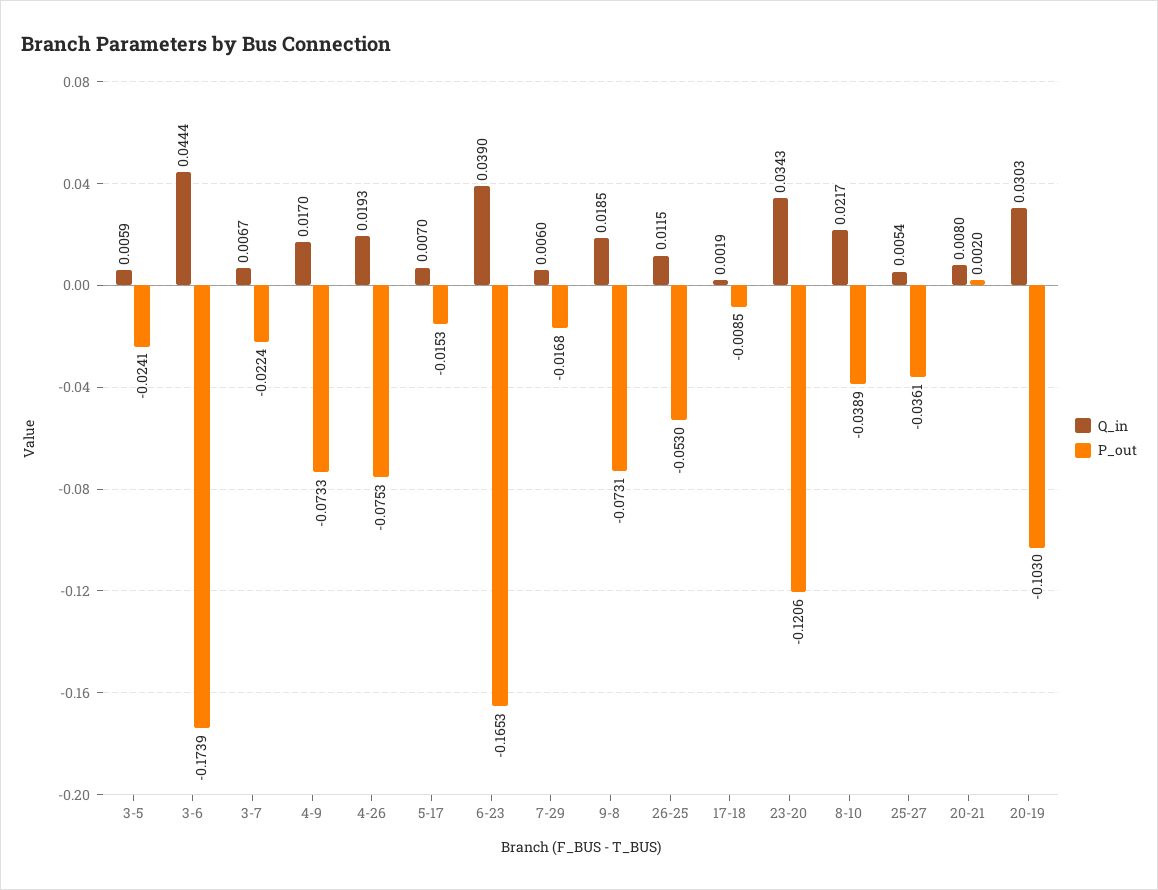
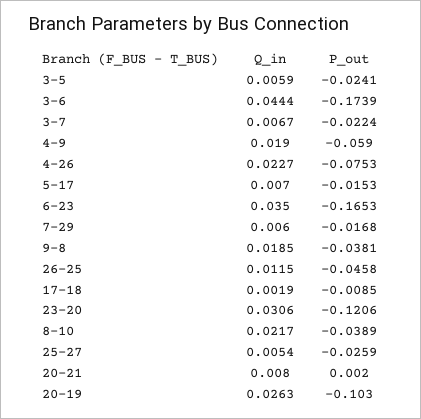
Q_in, 4-9: 0.017 -> 0.019
P_out, 4-9: -0.0733 -> -0.059
Q_in, 4-26: 0.0193 -> 0.0227
Q_in, 6-23: 0.039 -> 0.035
P_out, 9-8: -0.0731 -> -0.0381
P_out, 26-25: -0.053 -> -0.0458
Q_in, 23-20: 0.0343 -> 0.0306
P_out, 25-27: -0.0361 -> -0.0259
Q_in, 20-19: 0.0303 -> 0.0263

